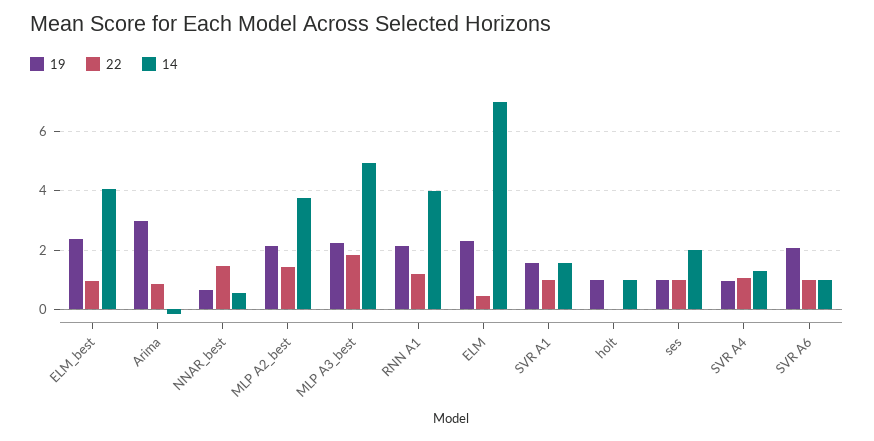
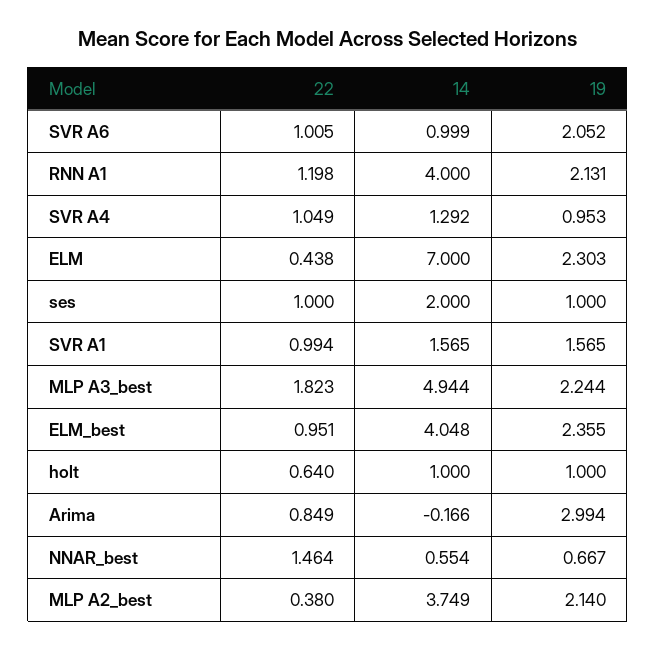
22, MLP A2_best: 1.5 -> 0.38
22, holt: 0 -> 0.64

